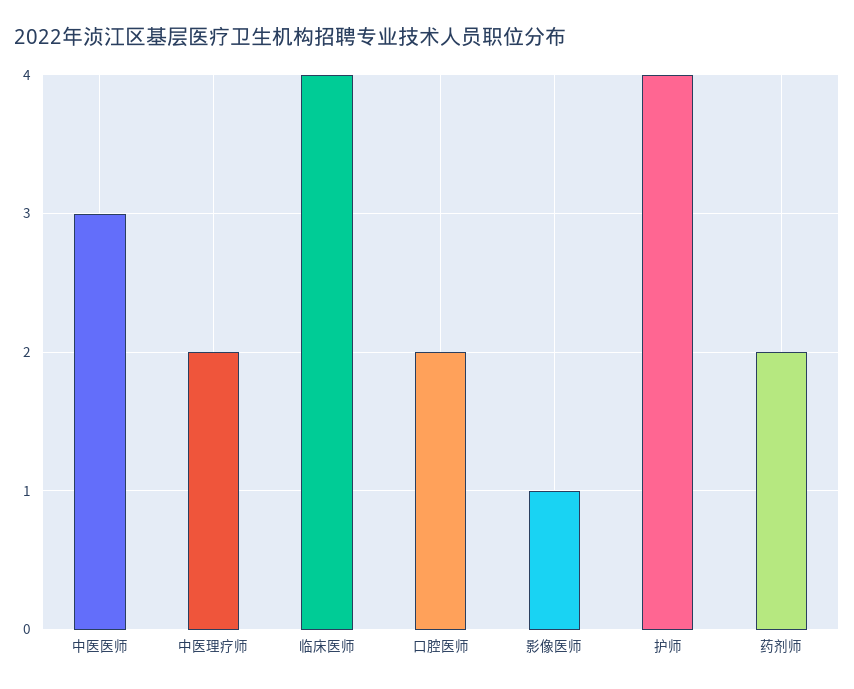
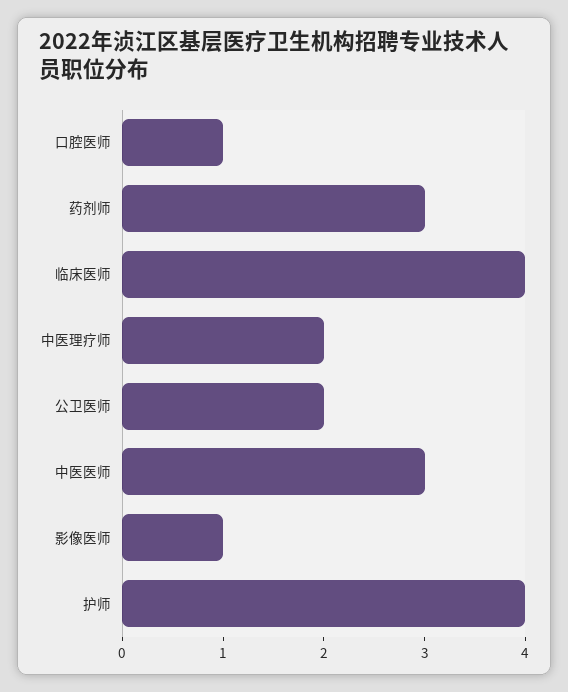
口腔医师: 2 -> 1
药剂师: 2 -> 3
公卫医师: none -> 2

